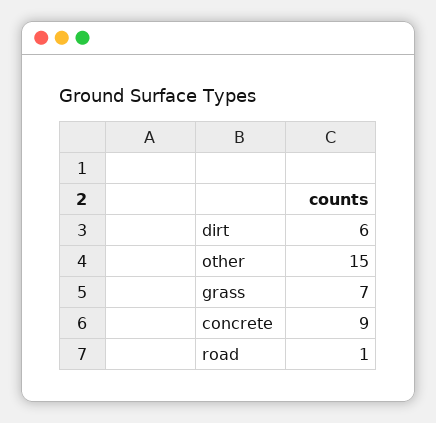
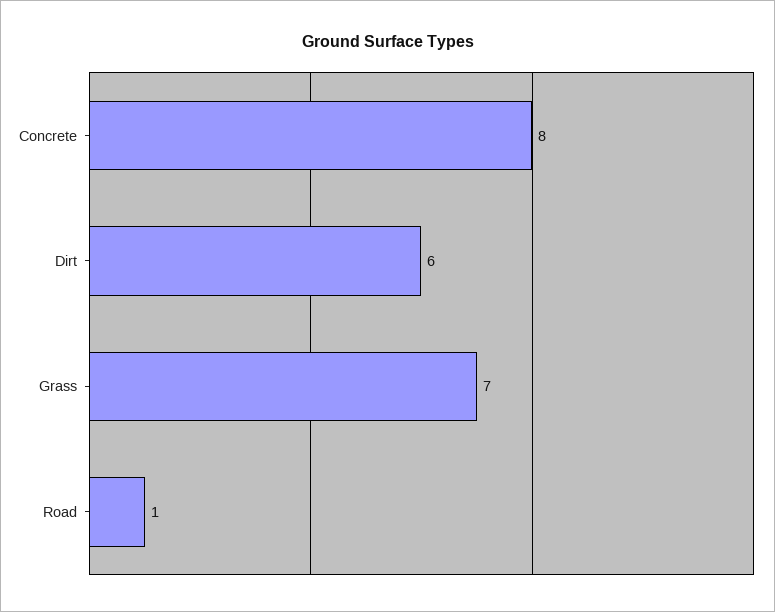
other: 15 -> none
concrete: 9 -> 8

